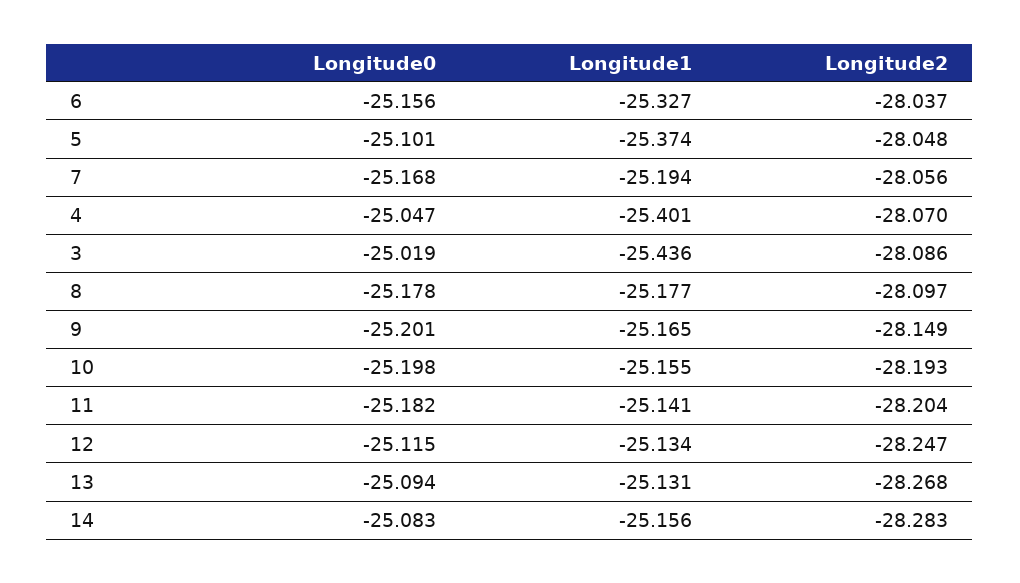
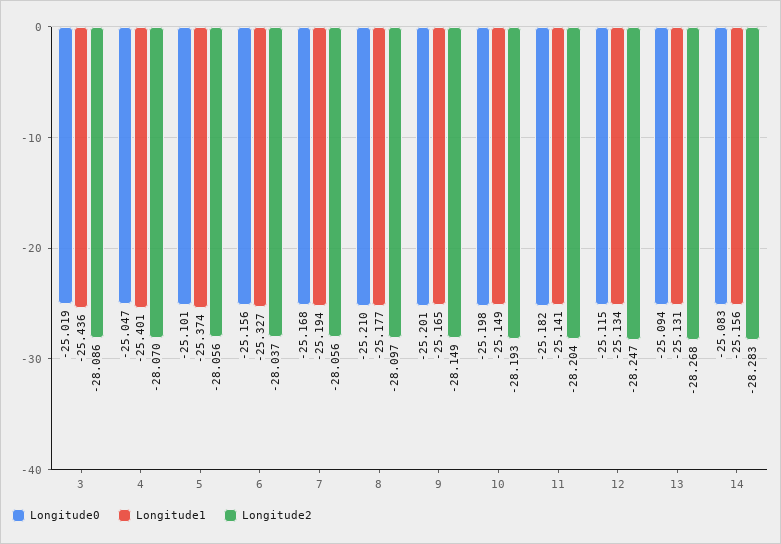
Longitude2, 5: -28.048 -> -28.056
Longitude0, 8: -25.178 -> -25.21
Longitude1, 10: -25.155 -> -25.149

